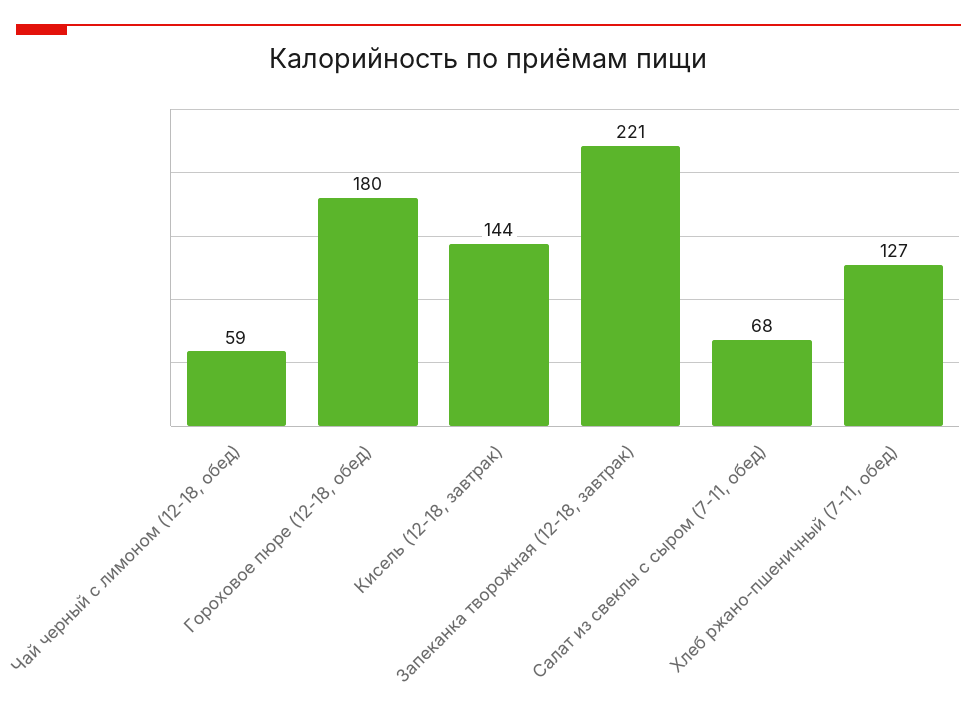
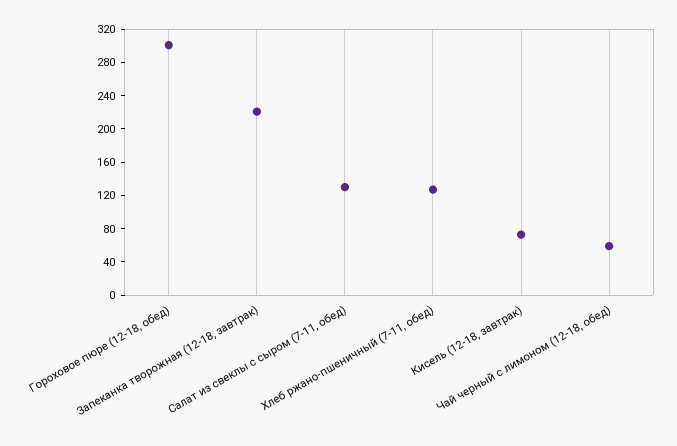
Гороховое пюре (12-18, обед): 180 -> 300
Кисель (12-18, завтрак): 144 -> 70
Салат из свеклы с сыром (7-11, обед): 68 -> 130

